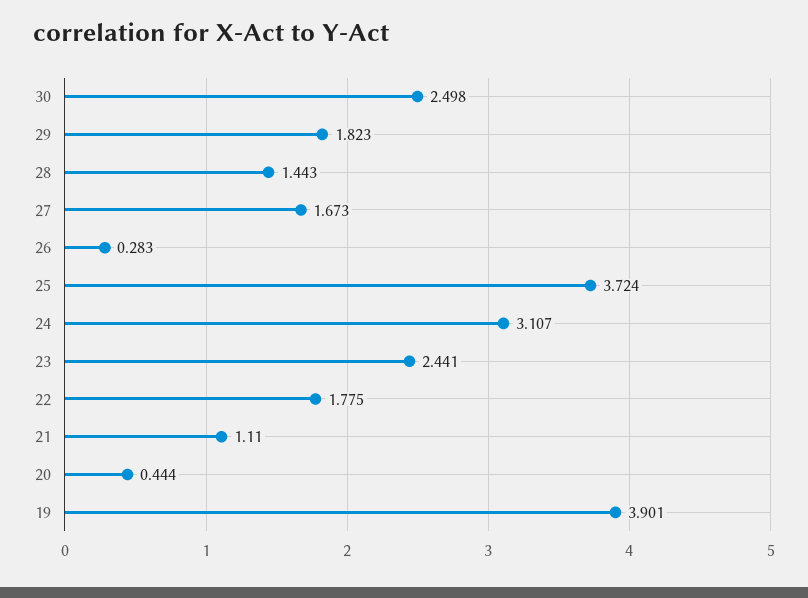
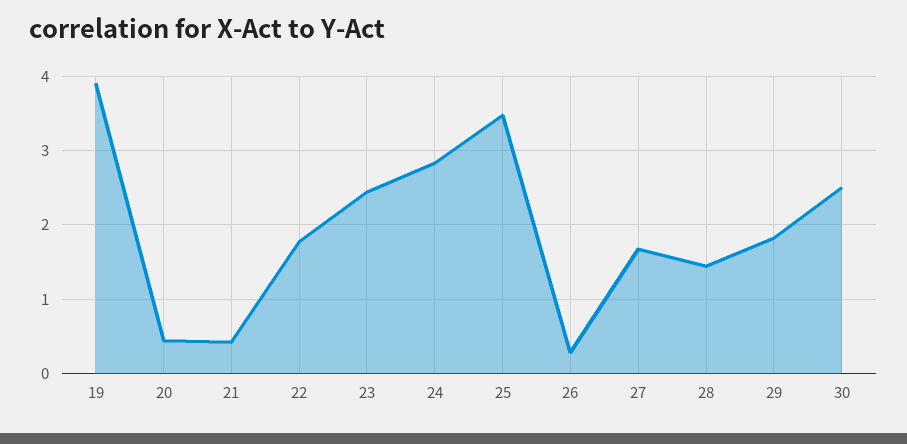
25: 3.724 -> 3.5
24: 3.107 -> 2.8
21: 1.11 -> 0.4

